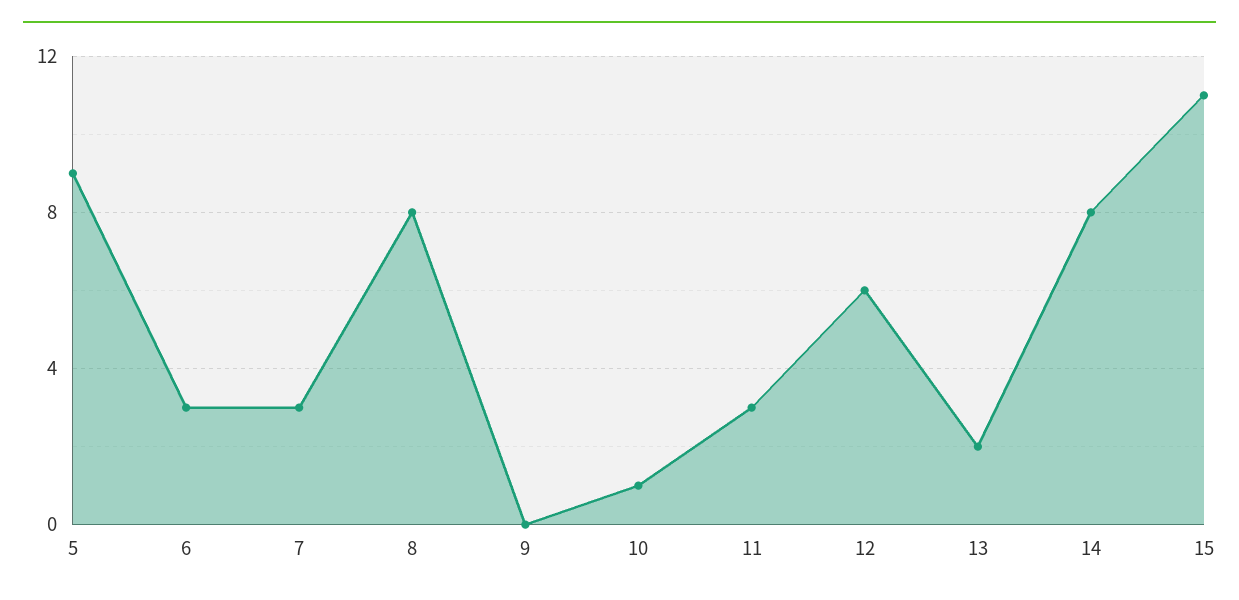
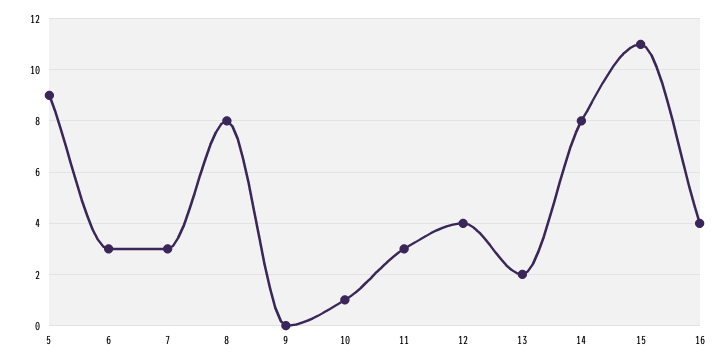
12: 6 -> 4
16: none -> 4

